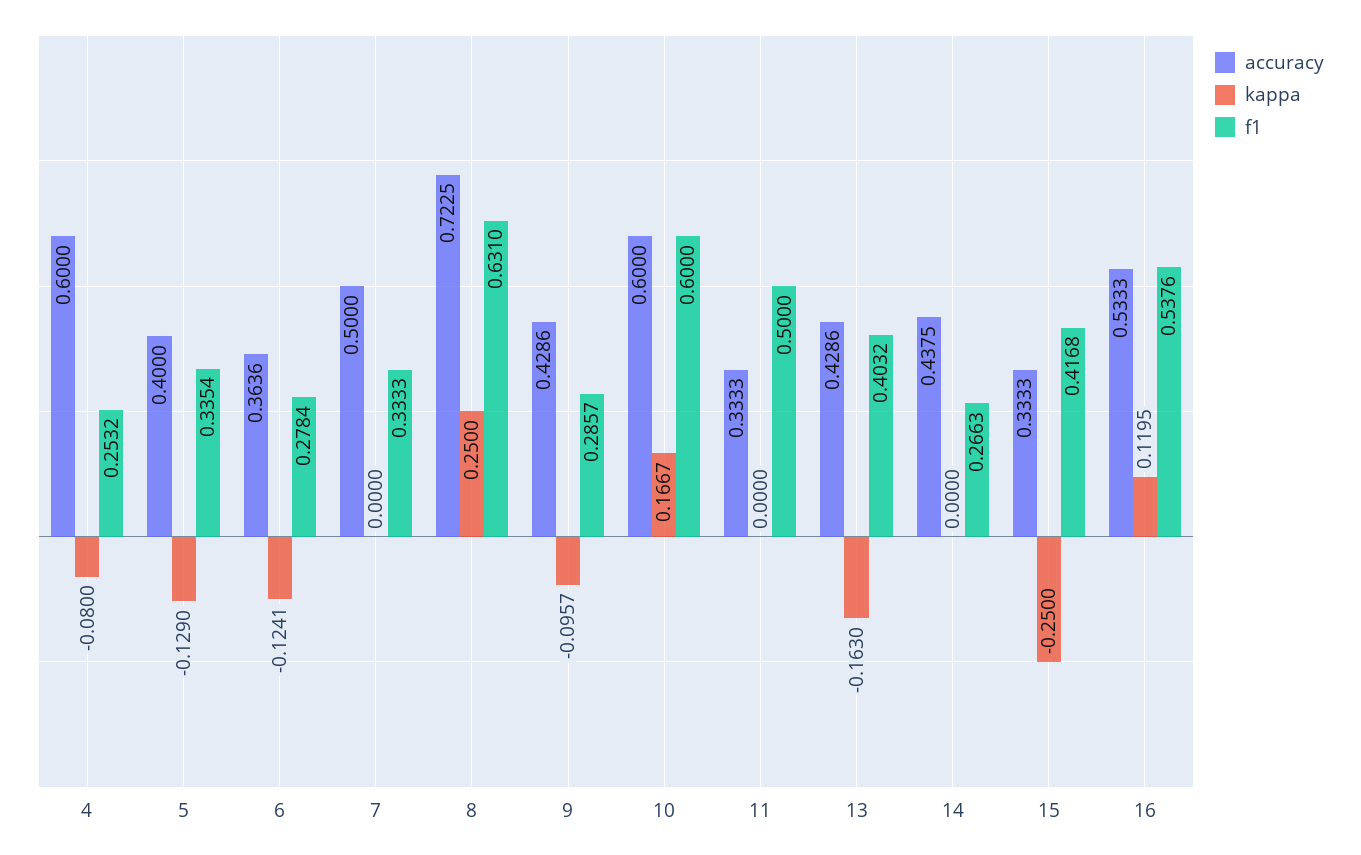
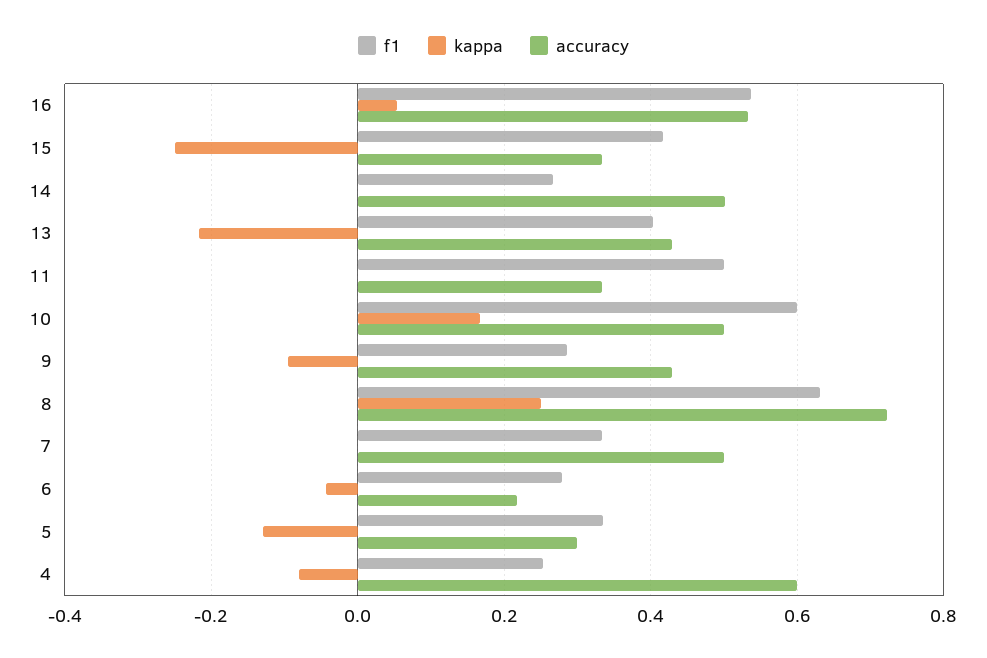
accuracy, 5: 0.4 -> 0.3
accuracy, 6: 0.3636 -> 0.22
kappa, 6: -0.1241 -> -0.04
accuracy, 10: 0.6 -> 0.5
kappa, 13: -0.163 -> -0.22
accuracy, 14: 0.4375 -> 0.5
kappa, 16: 0.1195 -> 0.06

